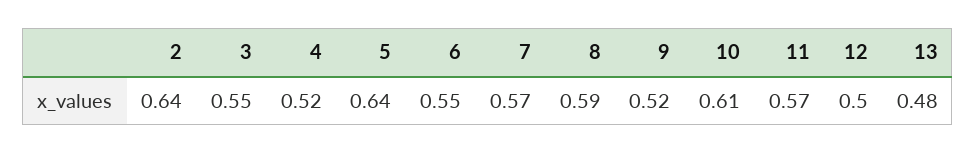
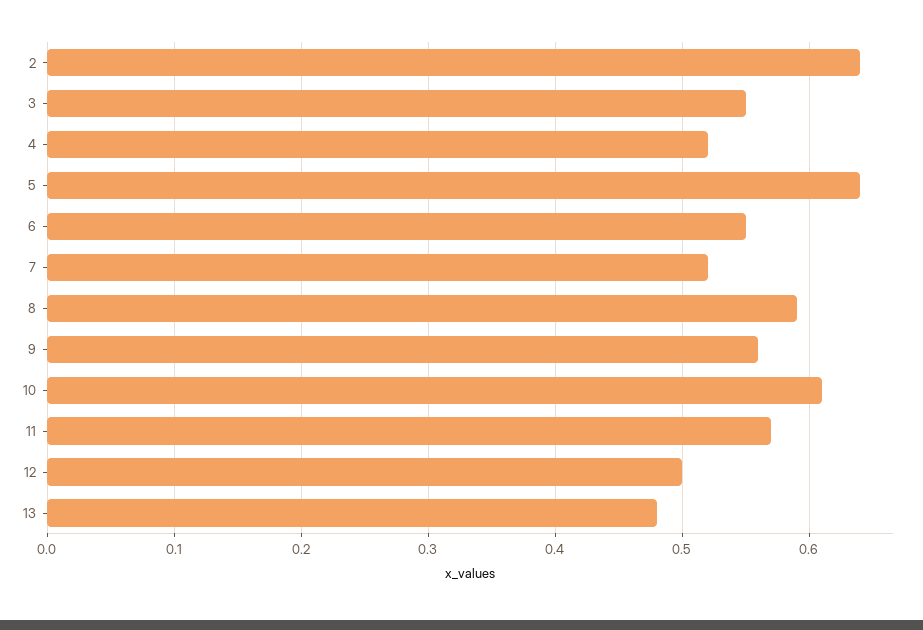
7: 0.57 -> 0.52
9: 0.52 -> 0.56

